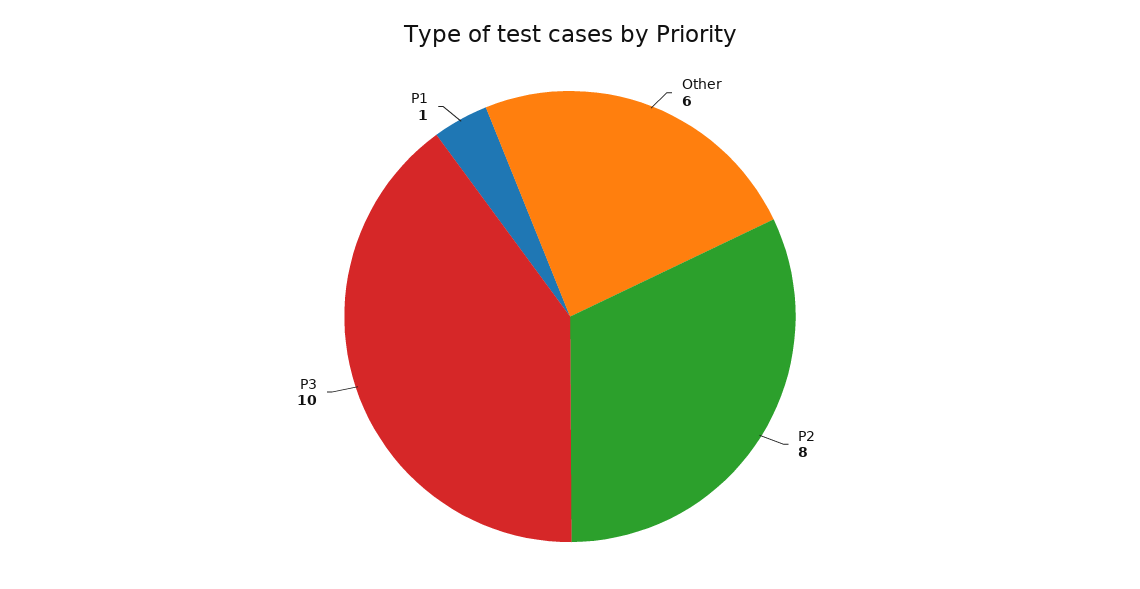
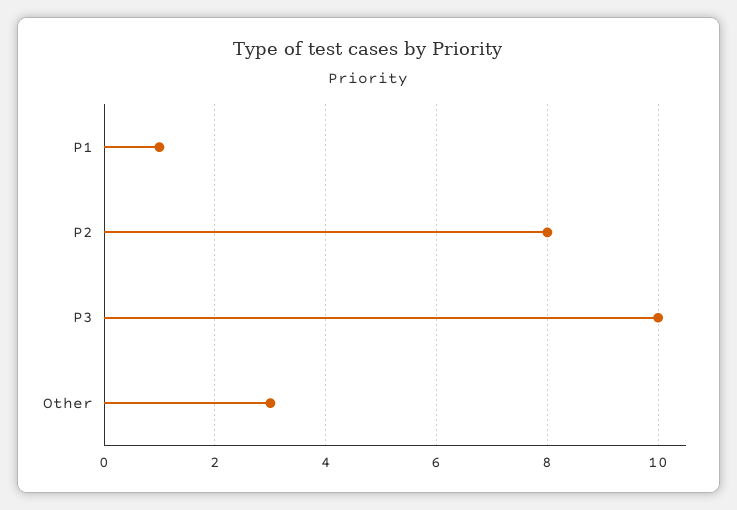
Other: 6 -> 3

